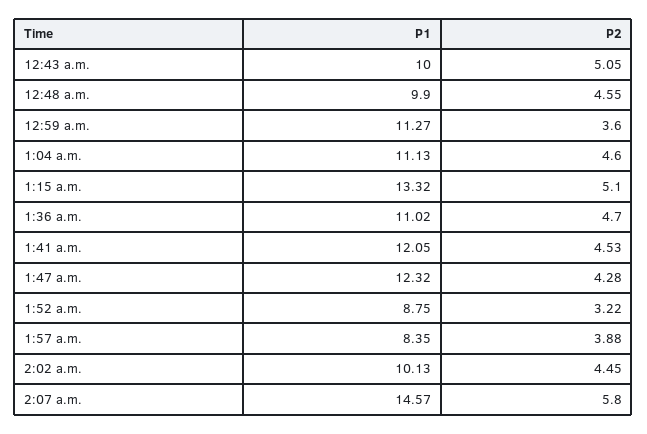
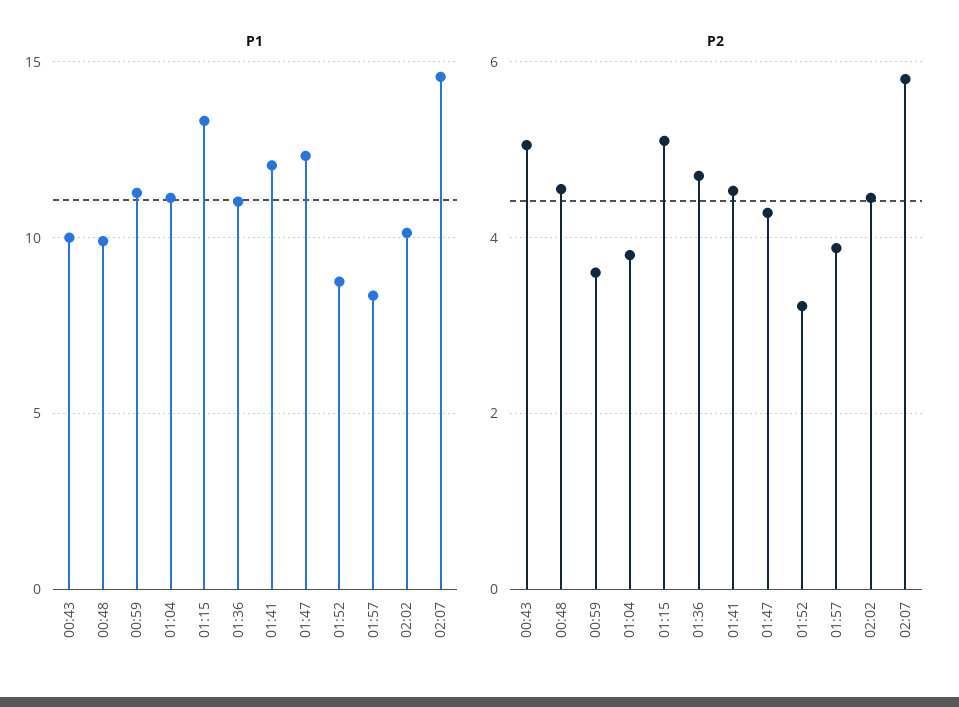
P2, 1:04 a.m.: 4.6 -> 3.8

